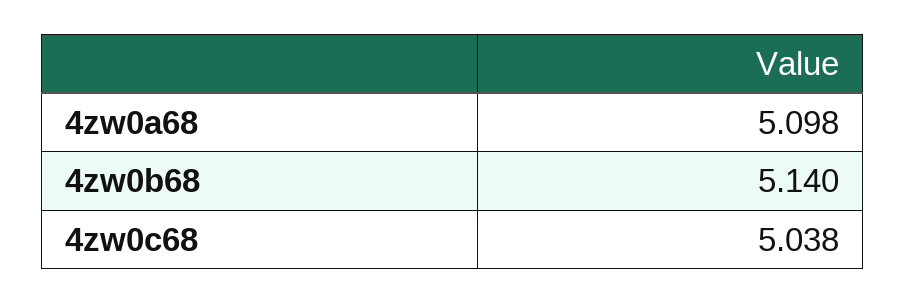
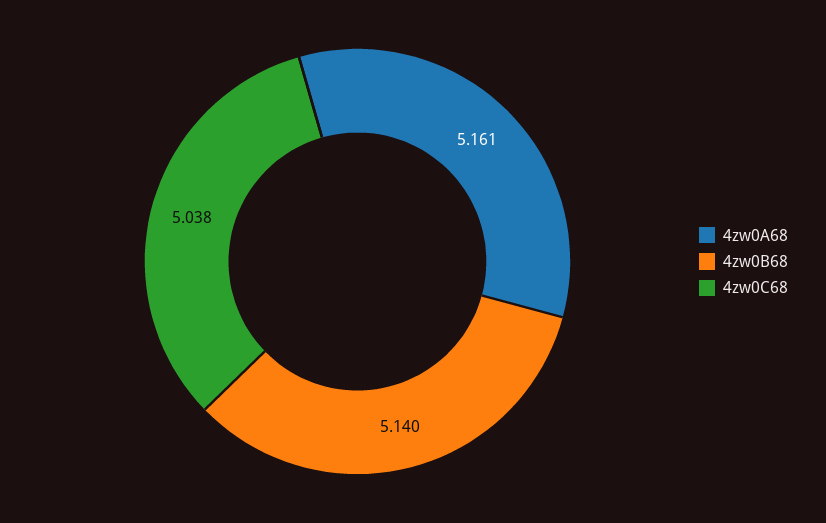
4zw0a68: 5.098 -> 5.161

